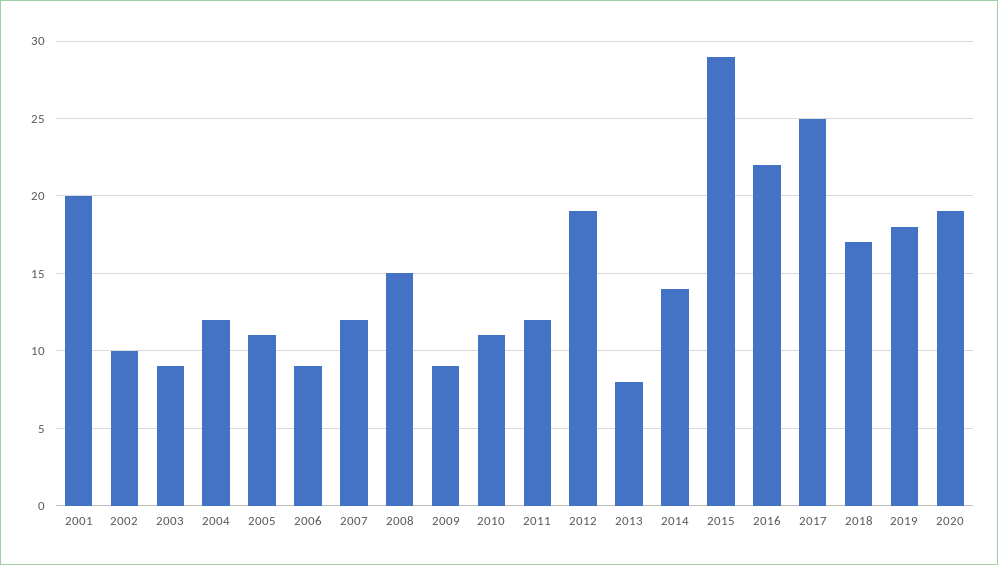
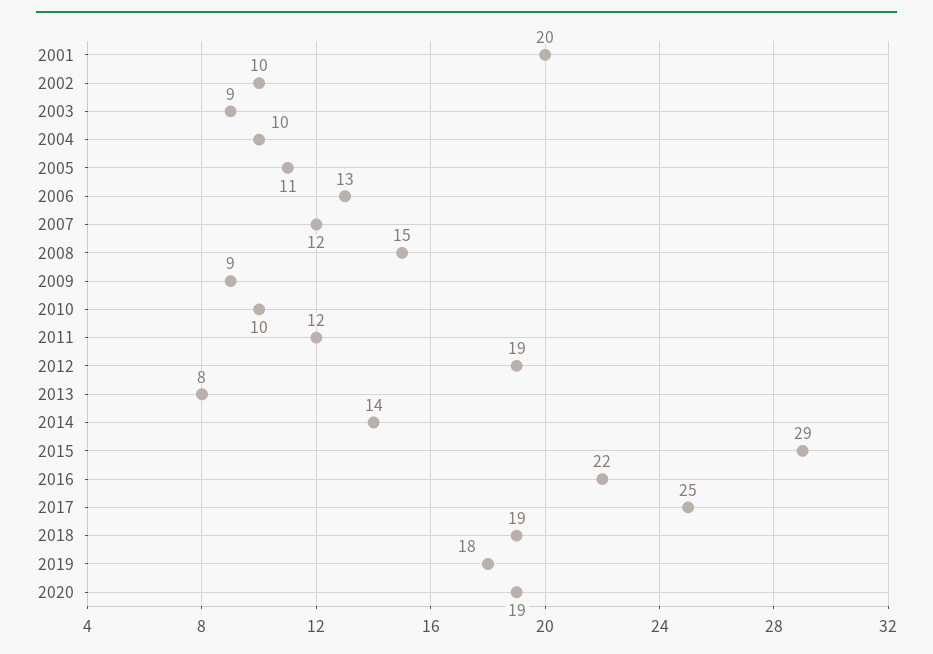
2004: 12 -> 10
2006: 9 -> 13
2010: 11 -> 10
2018: 17 -> 19

